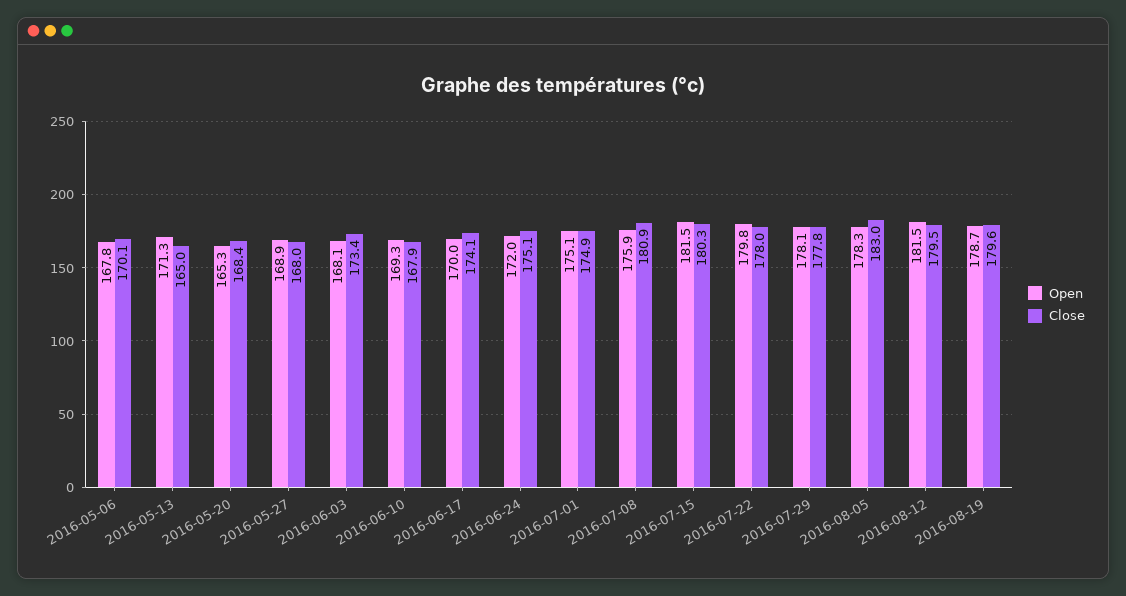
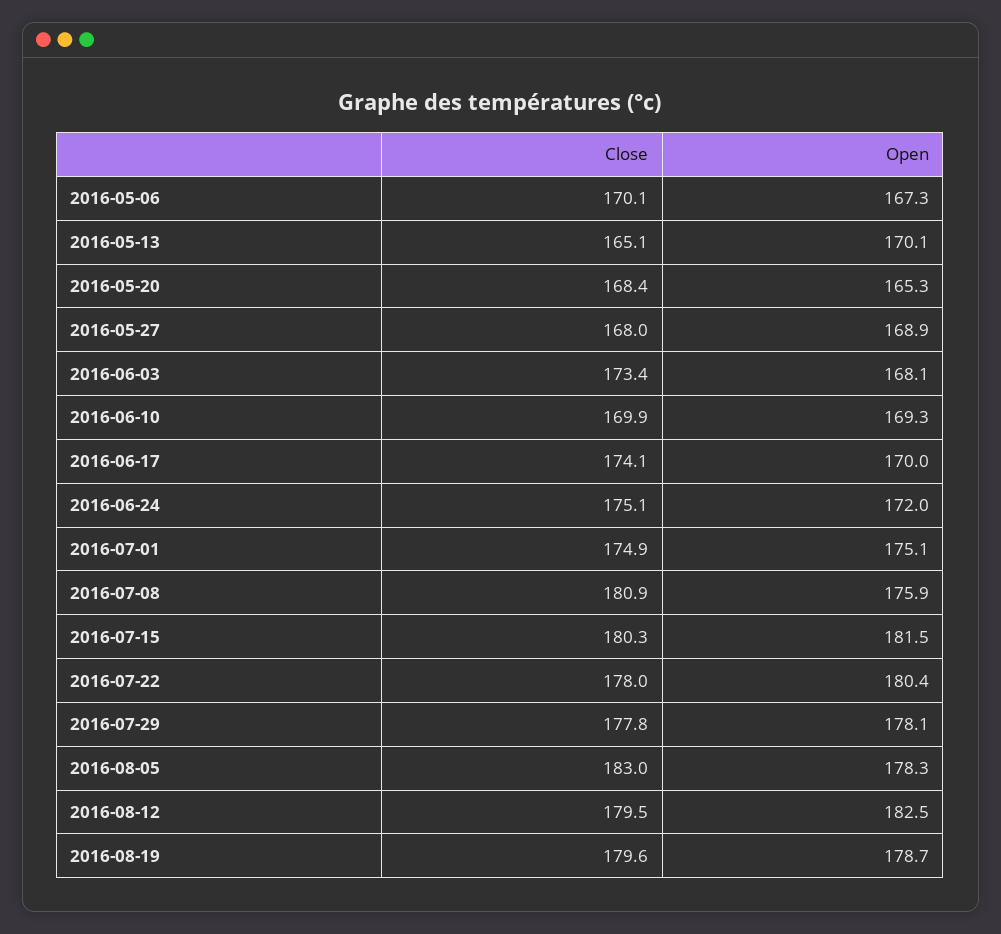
Open, 2016-05-06: 167.8 -> 167.3
Open, 2016-05-13: 171.3 -> 170.1
Close, 2016-05-13: 165 -> 165.1
Close, 2016-06-10: 167.9 -> 169.9
Open, 2016-07-22: 179.8 -> 180.4
Open, 2016-08-12: 181.5 -> 182.5

